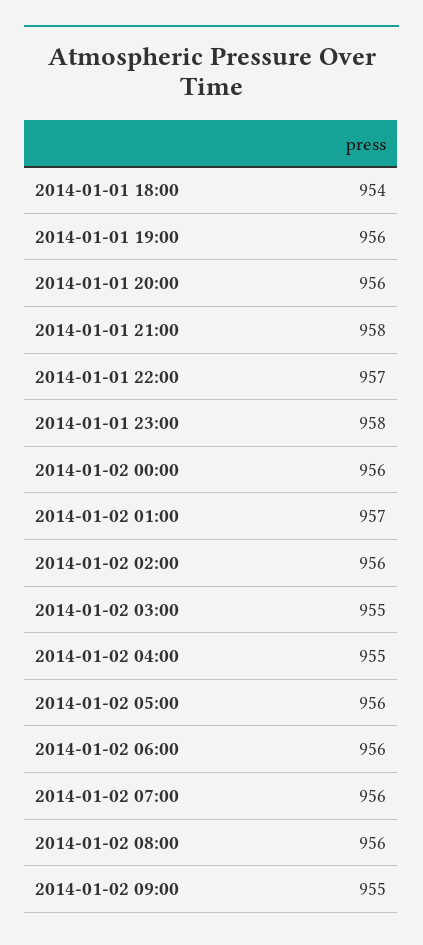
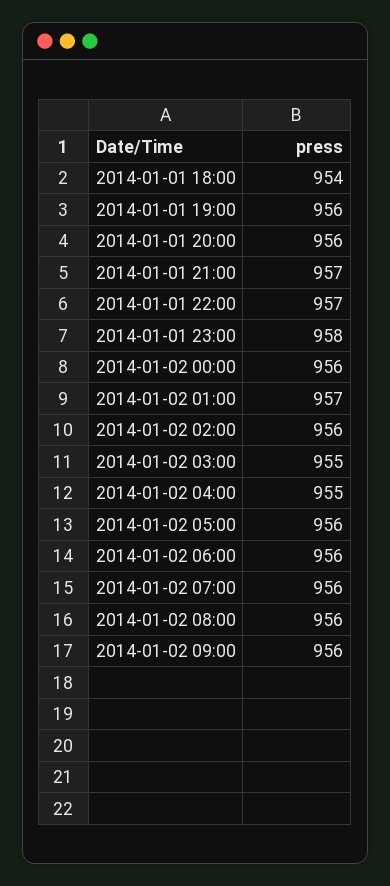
2014-01-01 21:00: 958 -> 957
2014-01-02 09:00: 955 -> 956

